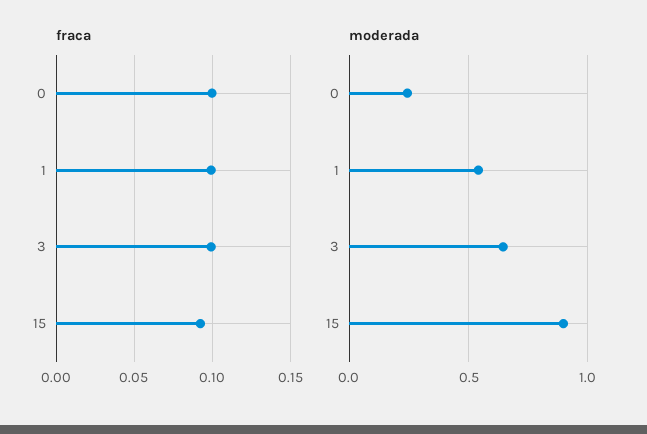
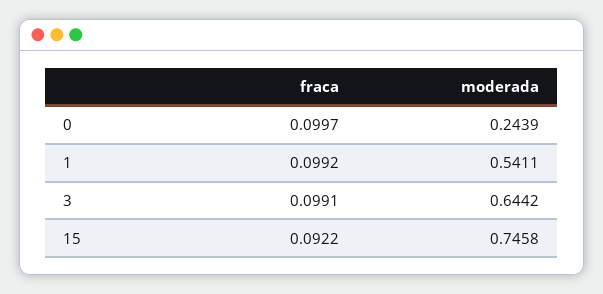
moderada, 15: 0.9 -> 0.7458

